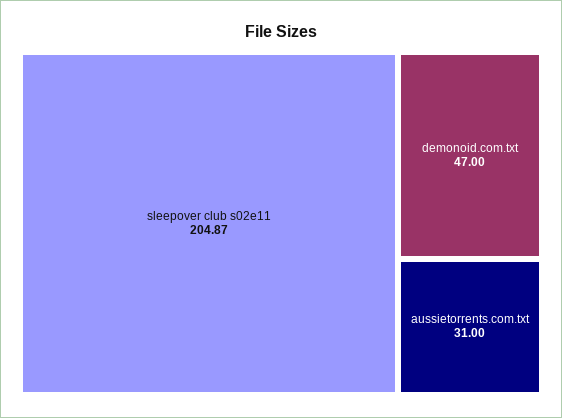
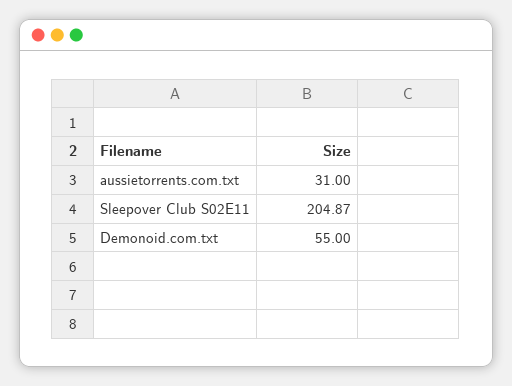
demonoid.com.txt: 47 -> 55

